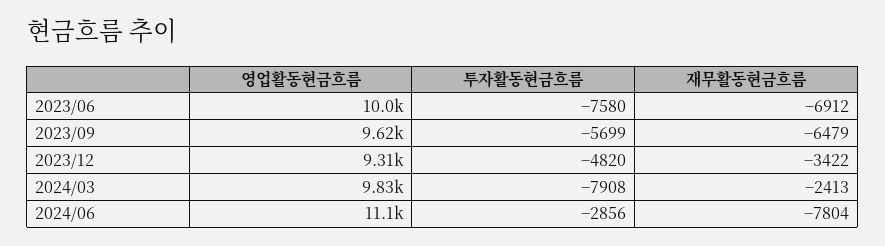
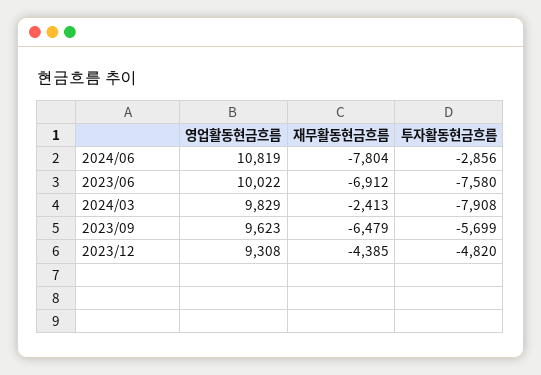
재무활동현금흐름, 2023/12: -3422 -> -4385
영업활동현금흐름, 2024/06: 11100 -> 10819

